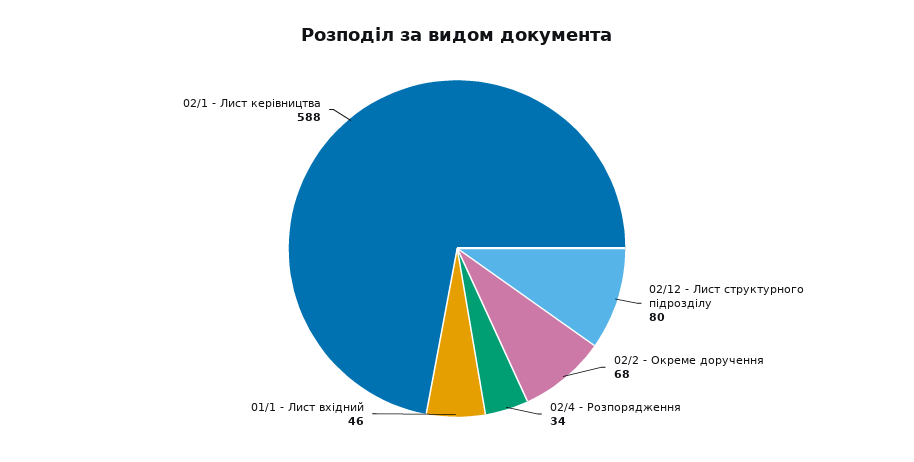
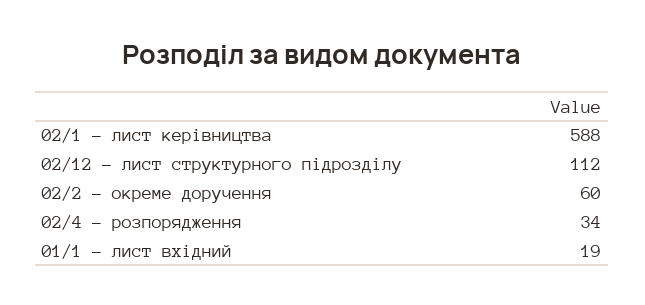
02/12 - Лист структурного підрозділу: 80 -> 112
02/2 - Окреме доручення: 68 -> 60
01/1 - Лист вхідний: 46 -> 19

